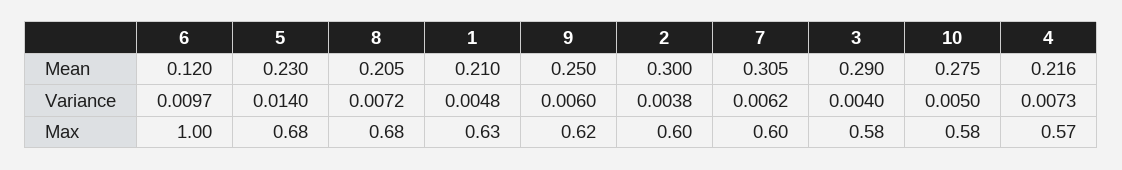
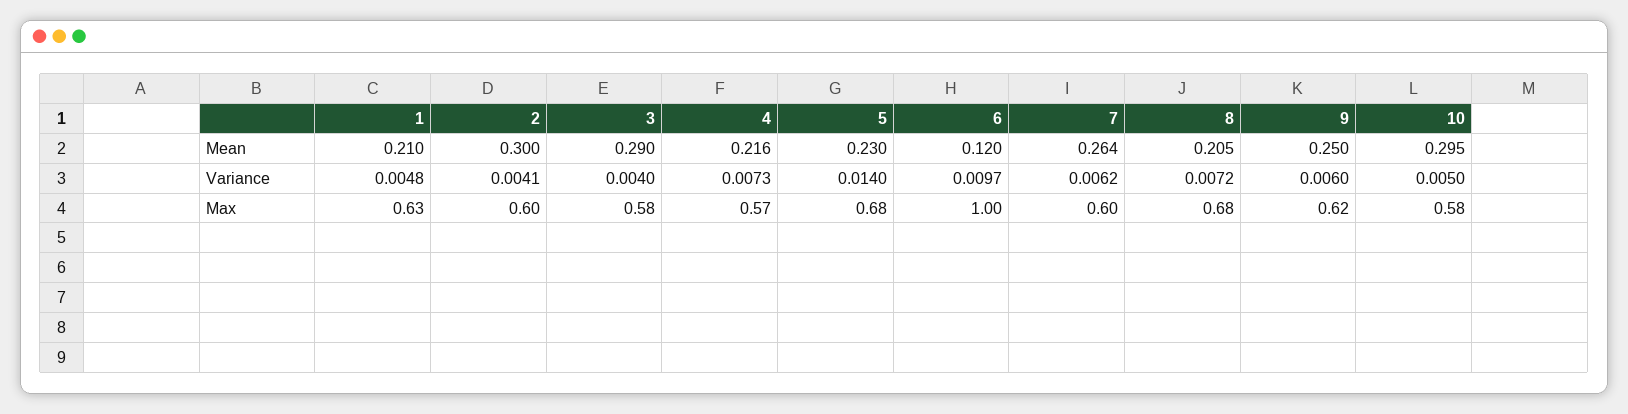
7, Mean: 0.305 -> 0.264
10, Mean: 0.275 -> 0.295
2, Variance: 0.0038 -> 0.0041

